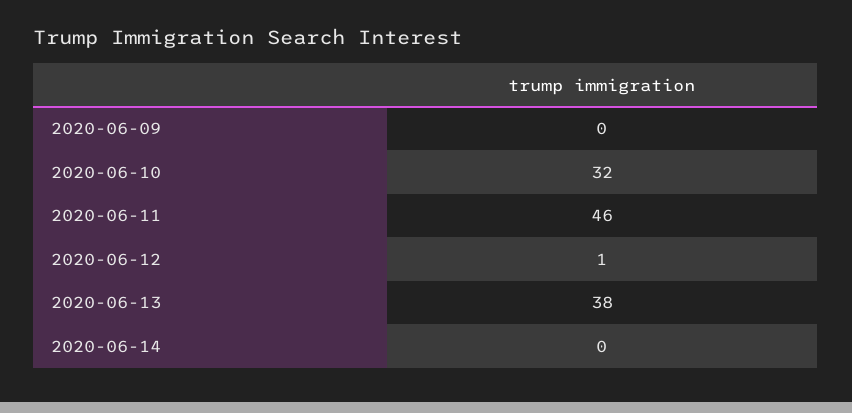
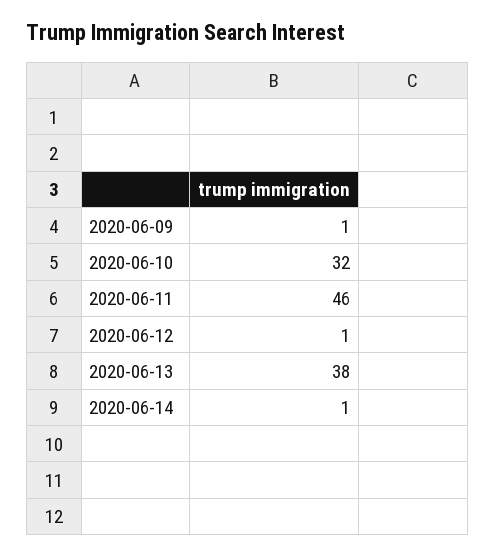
2020-06-09: 0 -> 1
2020-06-14: 0 -> 1

